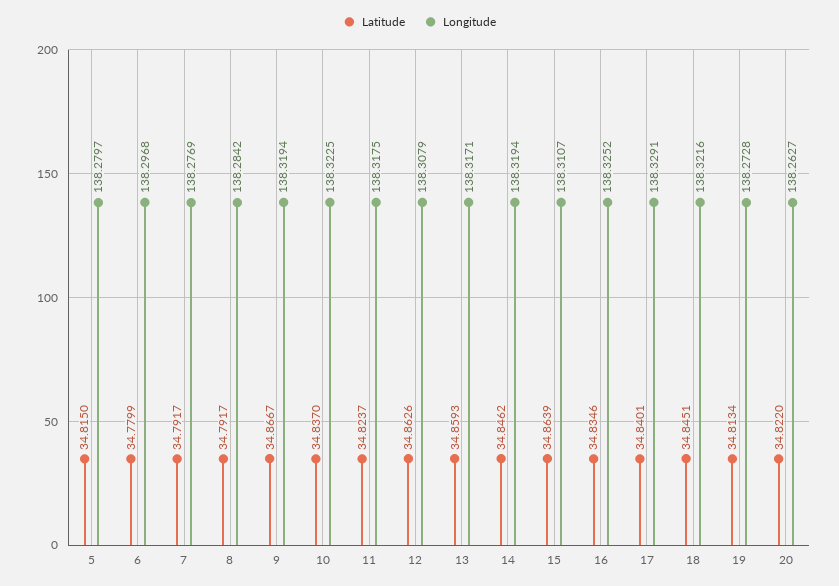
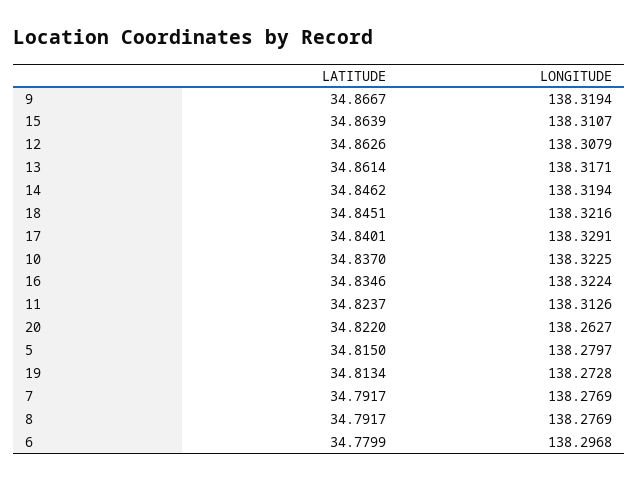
Longitude, 8: 138.2842 -> 138.2769
Longitude, 11: 138.3175 -> 138.3126
Latitude, 13: 34.8593 -> 34.8614
Longitude, 16: 138.3252 -> 138.3224

